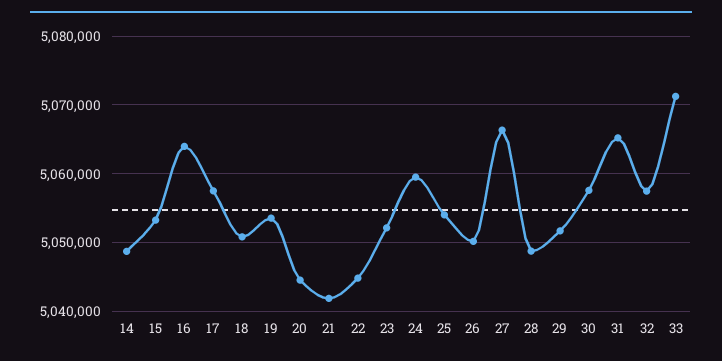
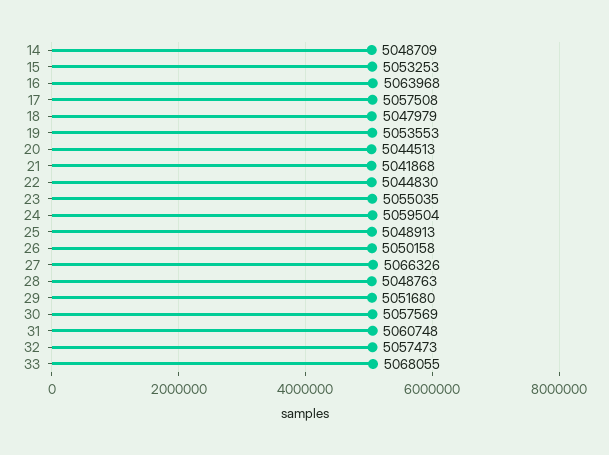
18: 5051000 -> 5047979
23: 5052000 -> 5055035
25: 5054000 -> 5048913
31: 5065000 -> 5060748
33: 5071000 -> 5068055

